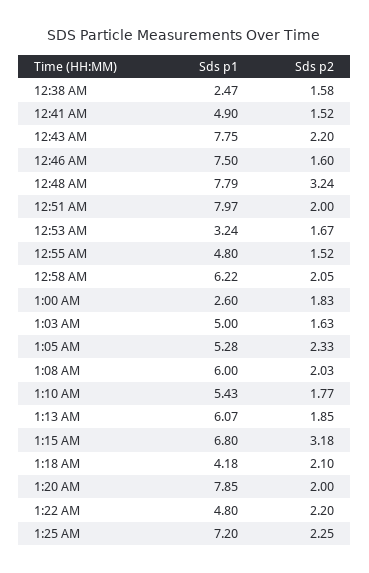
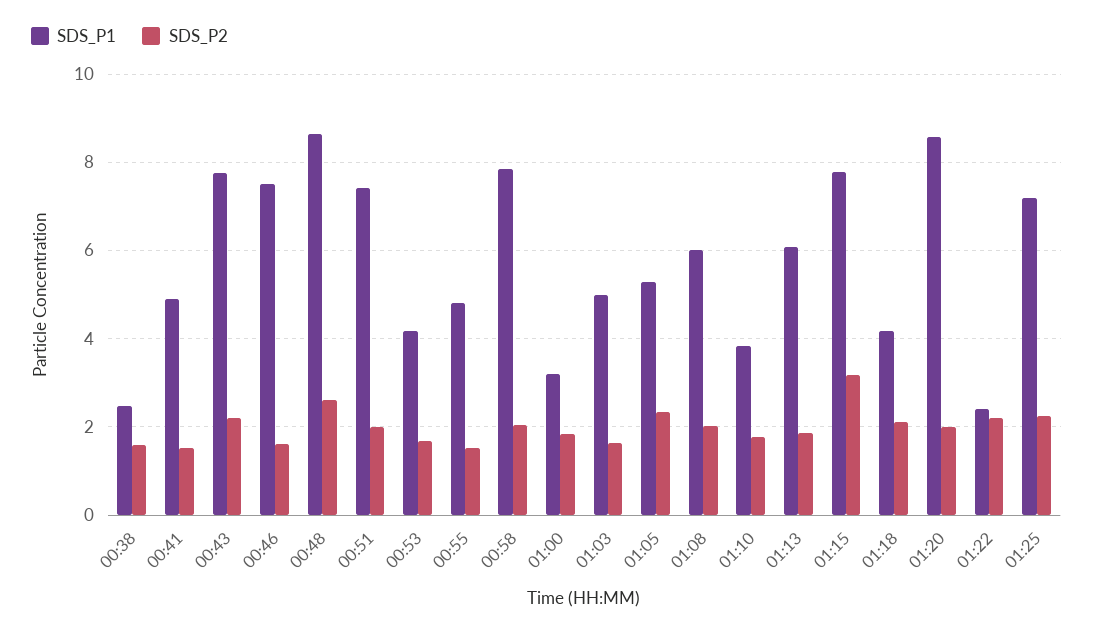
Sds p1, 12:48 AM: 7.79 -> 8.6
Sds p2, 12:48 AM: 3.24 -> 2.6
Sds p1, 12:51 AM: 7.97 -> 7.4
Sds p1, 12:53 AM: 3.24 -> 4.2
Sds p1, 12:58 AM: 6.22 -> 7.8
Sds p1, 1:00 AM: 2.6 -> 3.2
Sds p1, 1:10 AM: 5.43 -> 3.8
Sds p1, 1:15 AM: 6.8 -> 7.8
Sds p1, 1:20 AM: 7.85 -> 8.6
Sds p1, 1:22 AM: 4.8 -> 2.4

